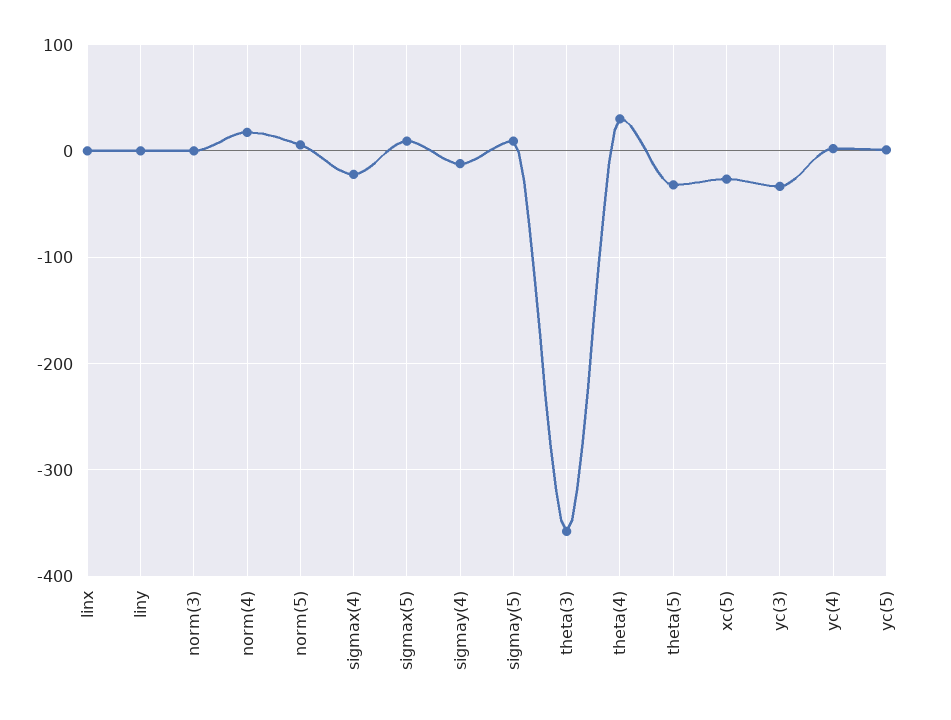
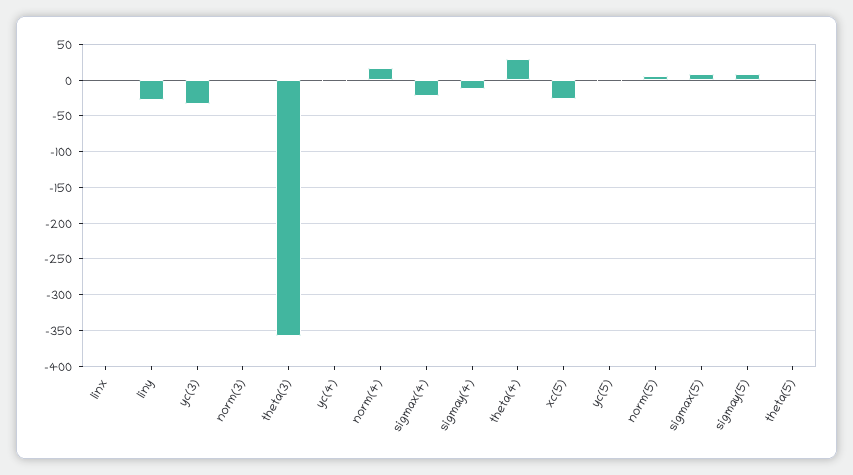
liny: 0 -> -30
theta(5): -30 -> 0

